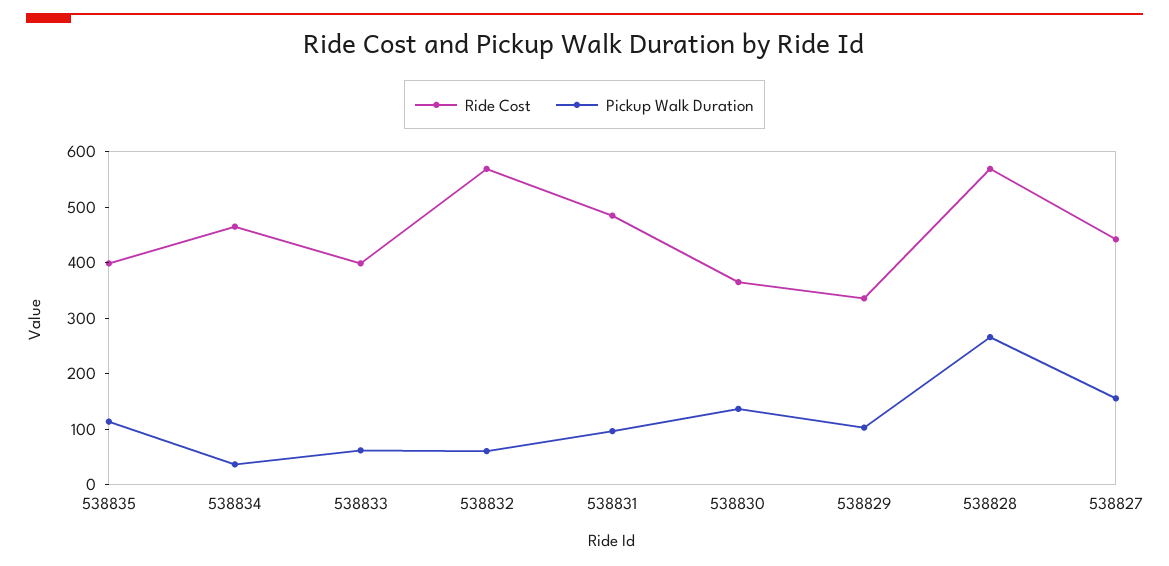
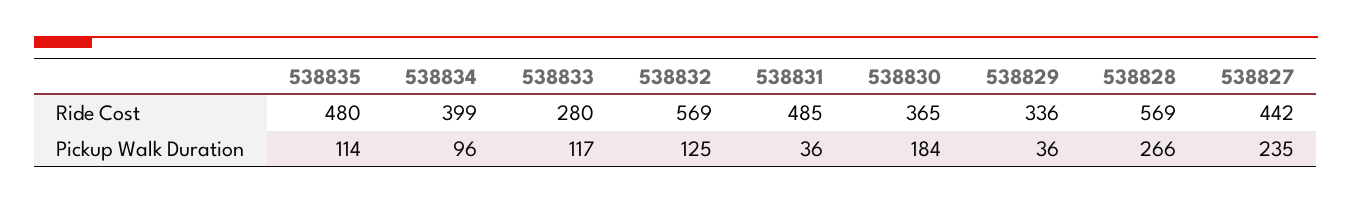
Ride Cost, 538835: 400 -> 480
Ride Cost, 538834: 460 -> 399
Pickup Walk Duration, 538834: 40 -> 96
Ride Cost, 538833: 400 -> 280
Pickup Walk Duration, 538833: 60 -> 117
Pickup Walk Duration, 538832: 60 -> 125
Pickup Walk Duration, 538831: 100 -> 36
Pickup Walk Duration, 538830: 140 -> 184
Pickup Walk Duration, 538829: 100 -> 36
Pickup Walk Duration, 538827: 160 -> 235

